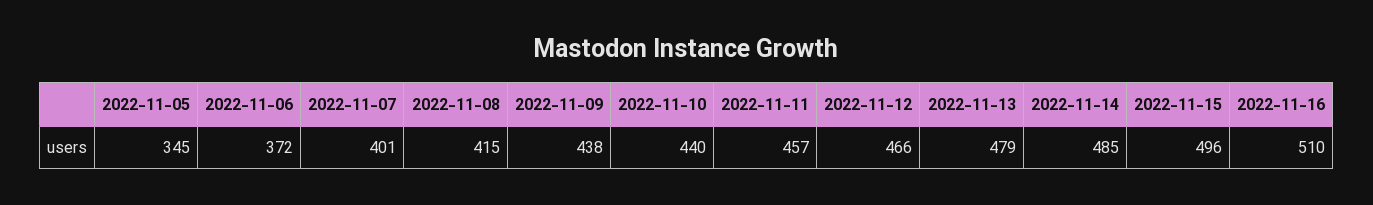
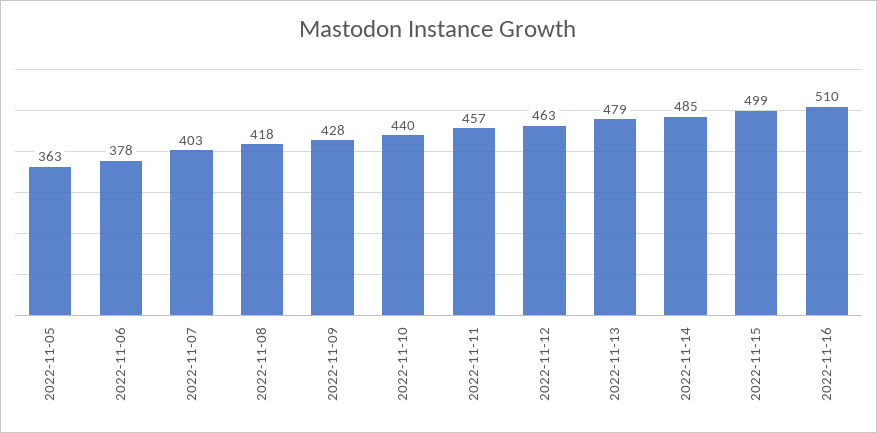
2022-11-05: 345 -> 363
2022-11-06: 372 -> 378
2022-11-07: 401 -> 403
2022-11-08: 415 -> 418
2022-11-09: 438 -> 428
2022-11-12: 466 -> 463
2022-11-15: 496 -> 499

